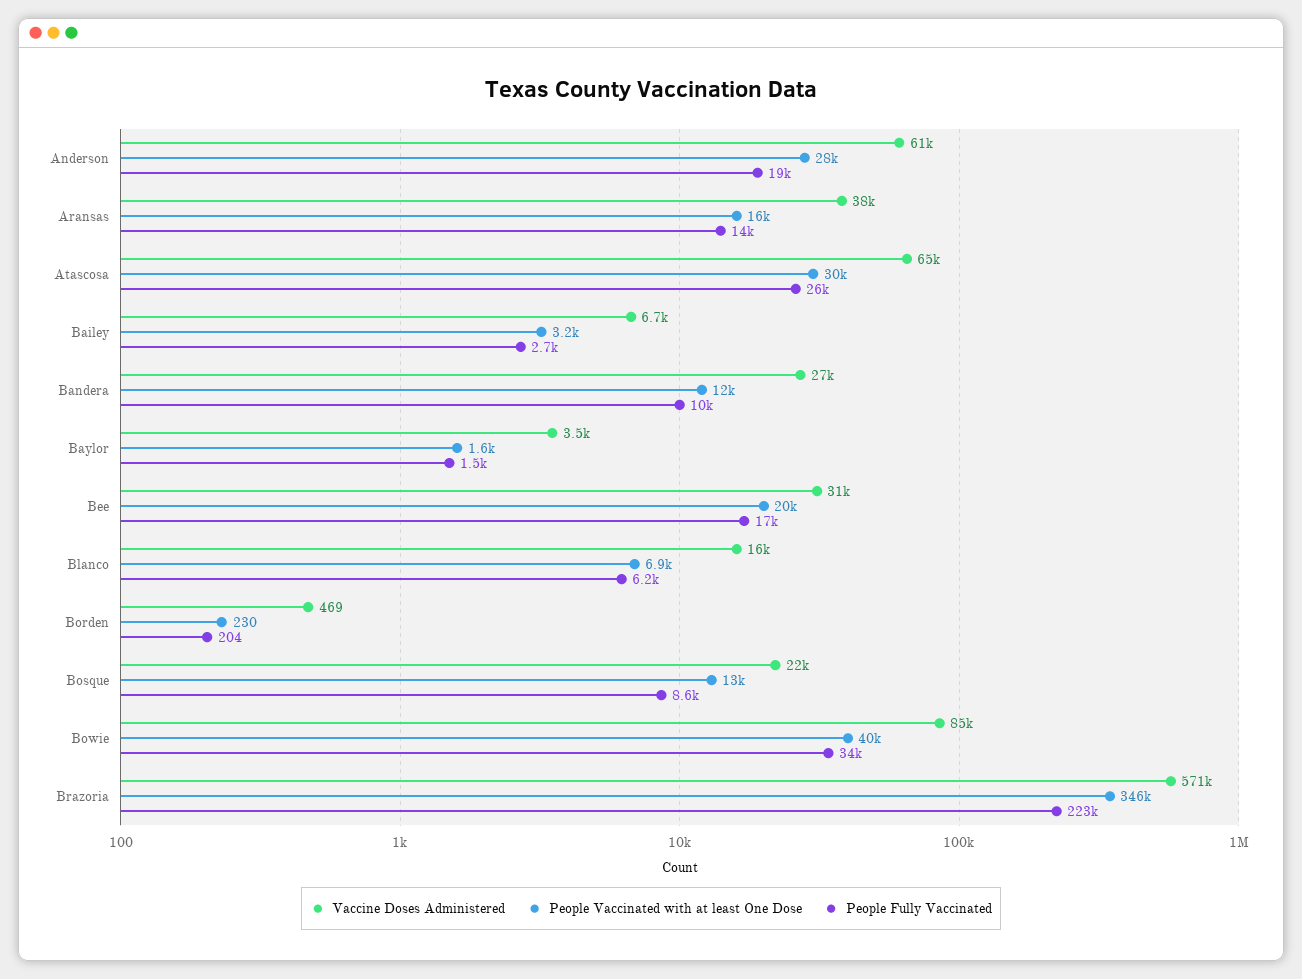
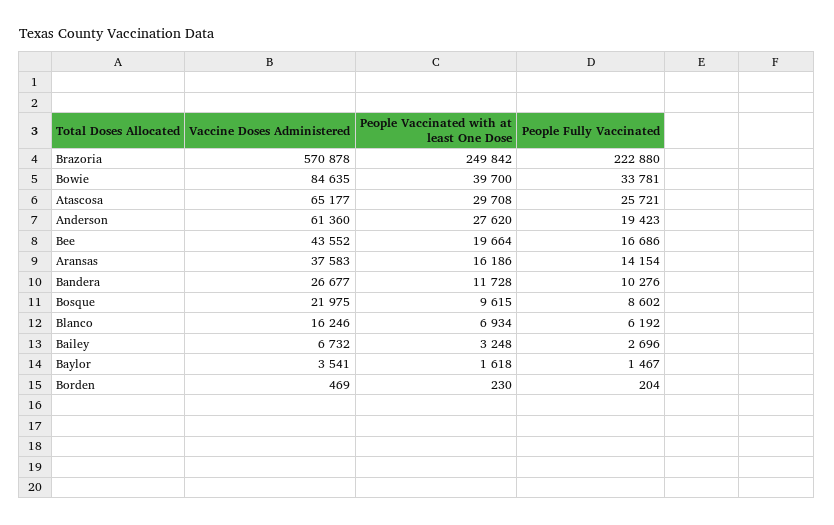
Vaccine Doses Administered, Bee: 31000 -> 43552
People Vaccinated with at least One Dose, Bosque: 13000 -> 9615
People Vaccinated with at least One Dose, Brazoria: 346000 -> 249842

